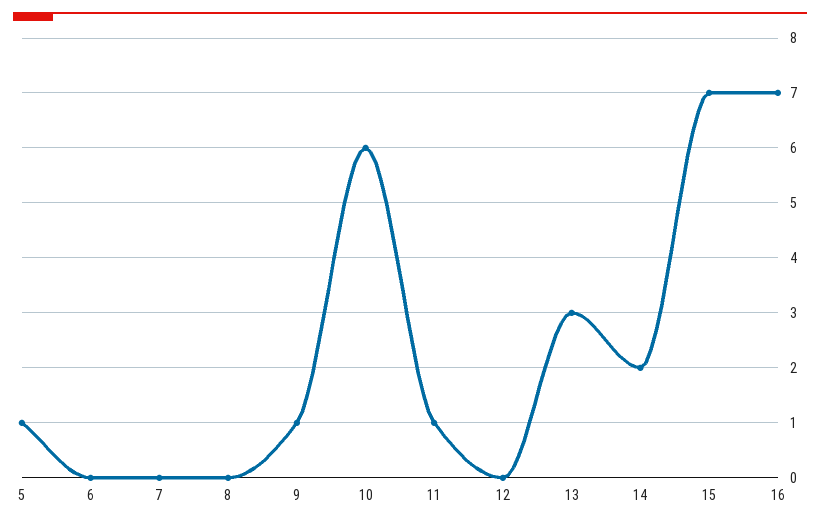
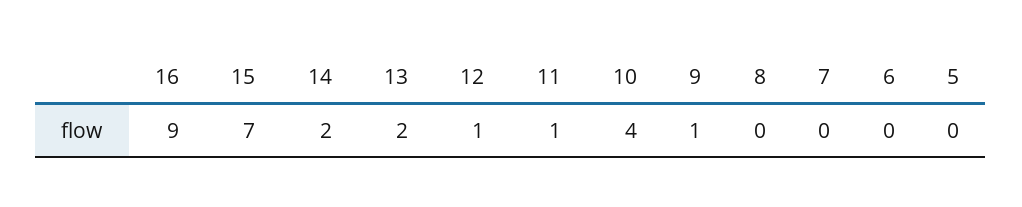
5: 1 -> 0
10: 6 -> 4
12: 0 -> 1
13: 3 -> 2
16: 7 -> 9

